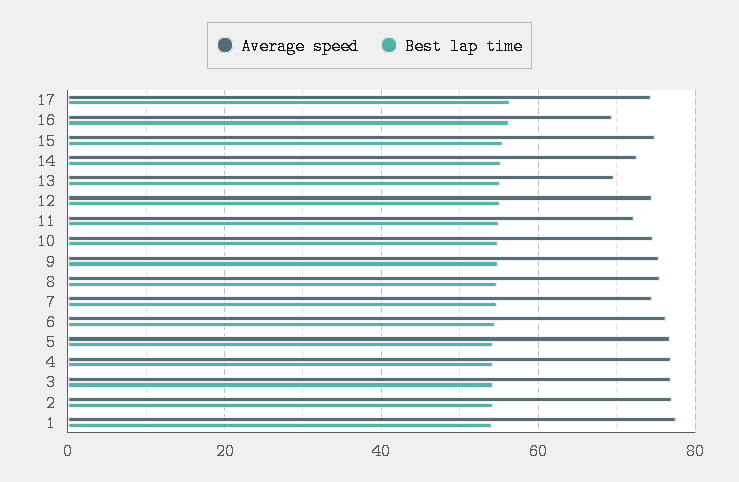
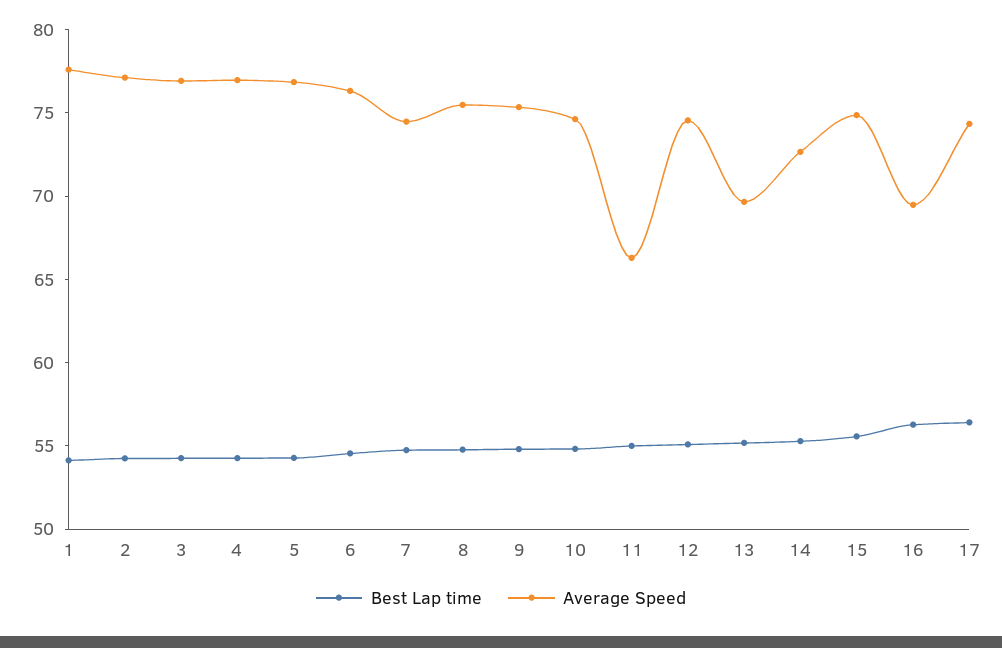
Average speed, 11: 72 -> 66

